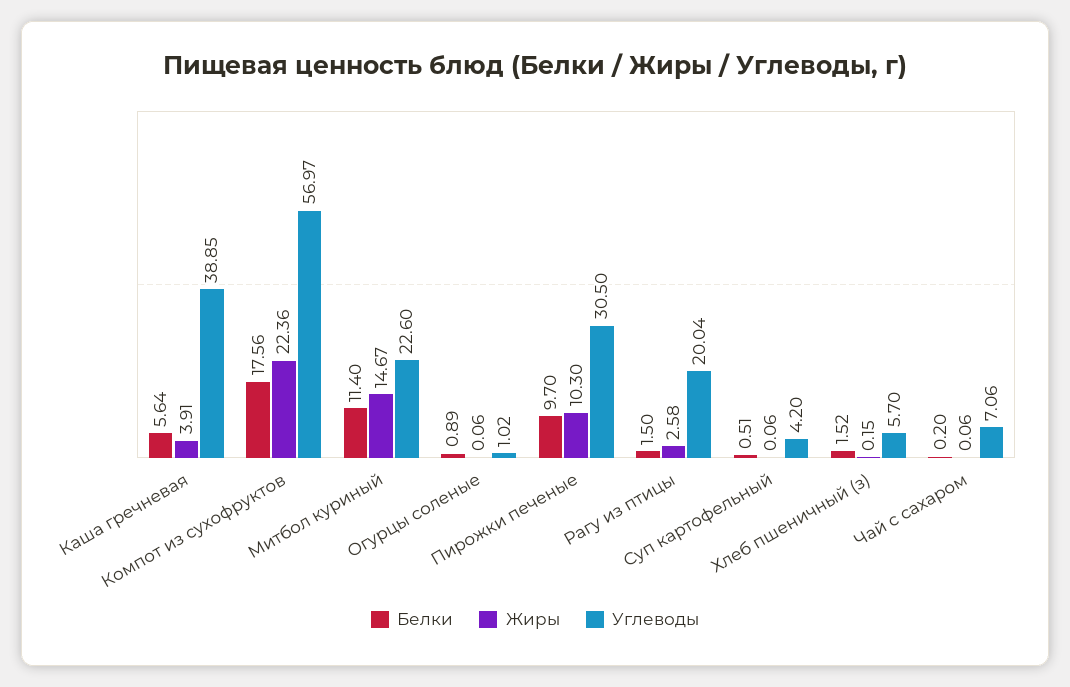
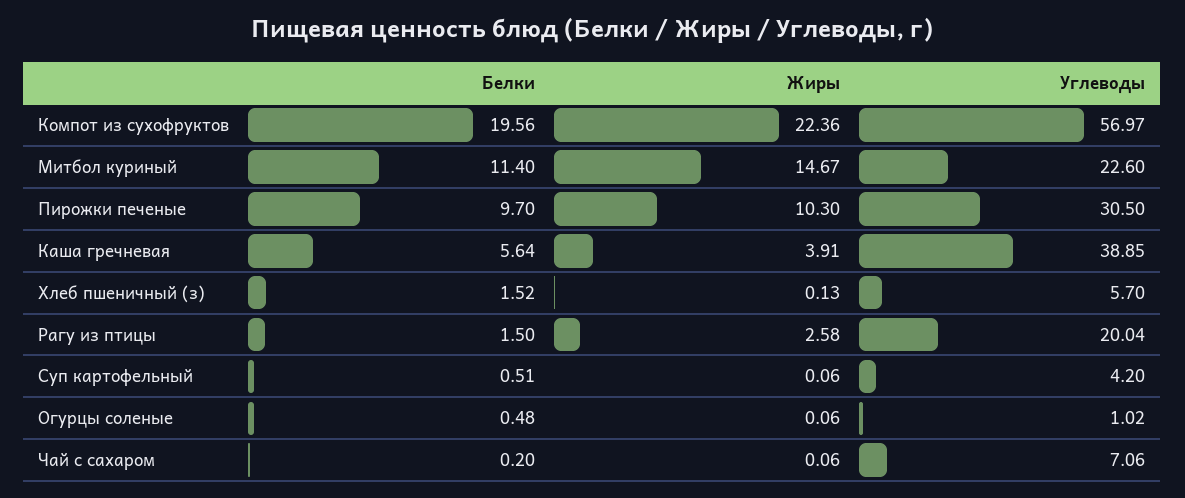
Белки, Компот из сухофруктов: 17.56 -> 19.56
Белки, Огурцы соленые: 0.89 -> 0.48
Жиры, Хлеб пшеничный (з): 0.15 -> 0.13

